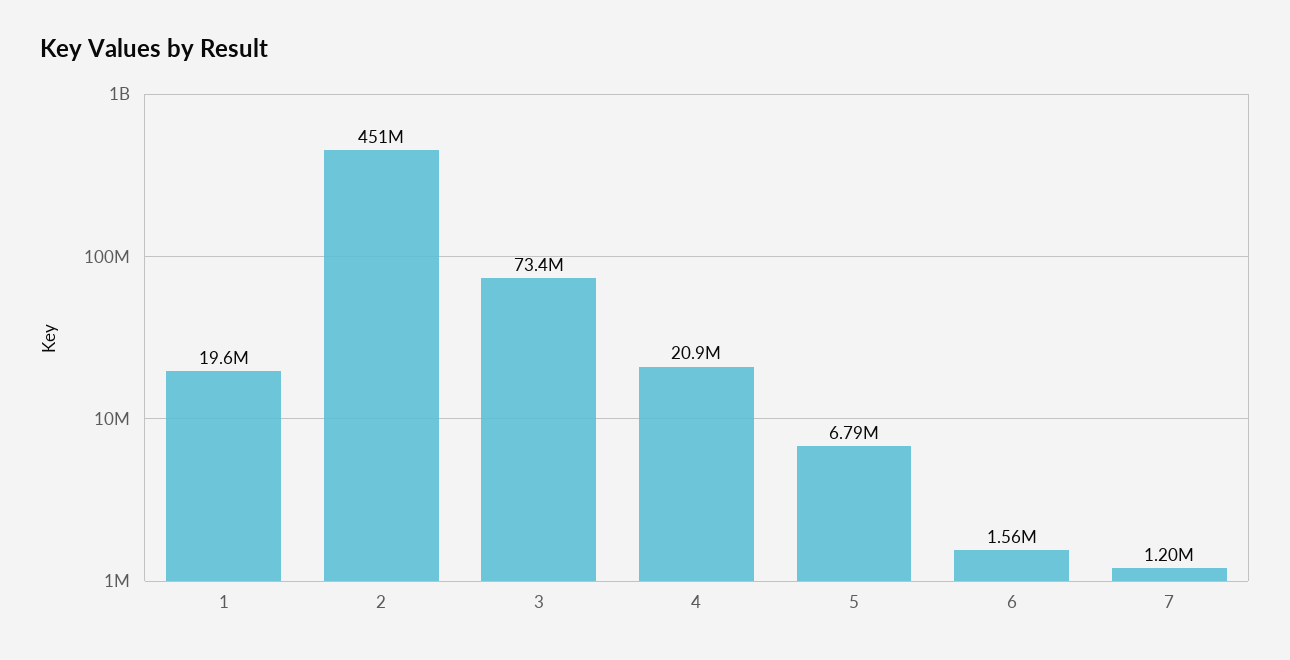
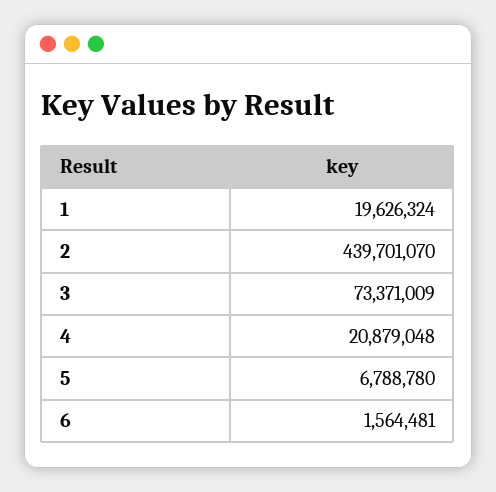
2: 451000000 -> 439701070
7: 1200000 -> none

